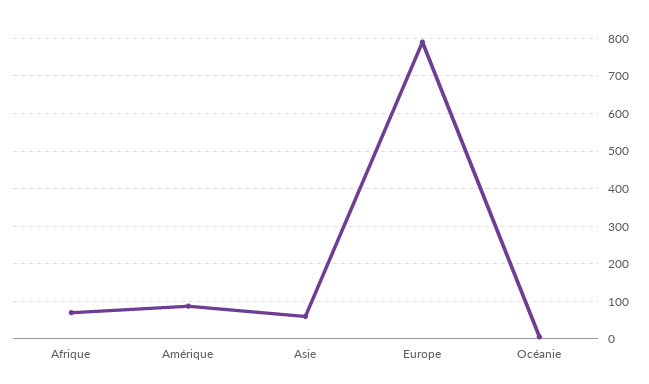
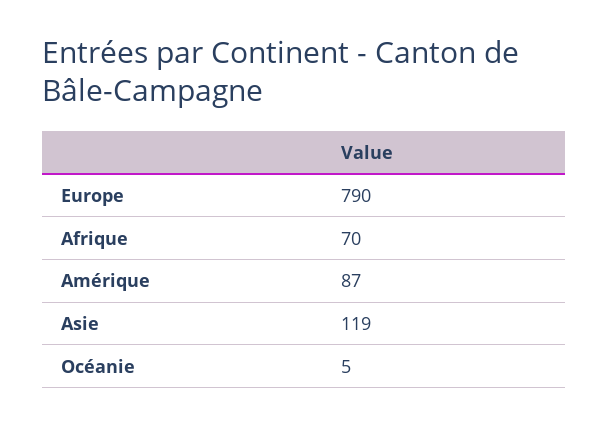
Asie: 60 -> 119

